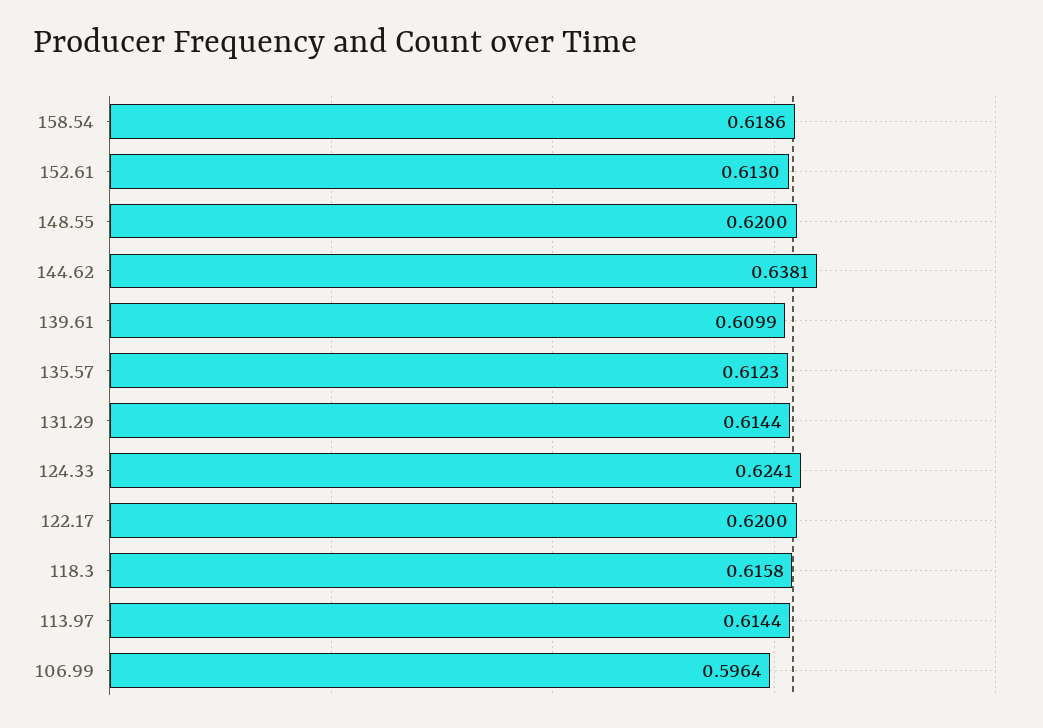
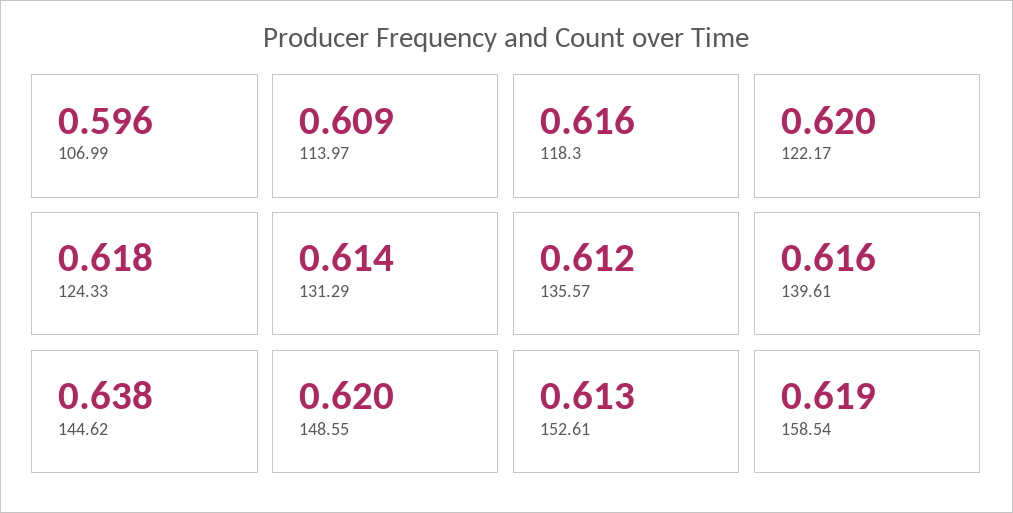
139.61: 0.6099 -> 0.616
124.33: 0.6241 -> 0.618
113.97: 0.6144 -> 0.609

